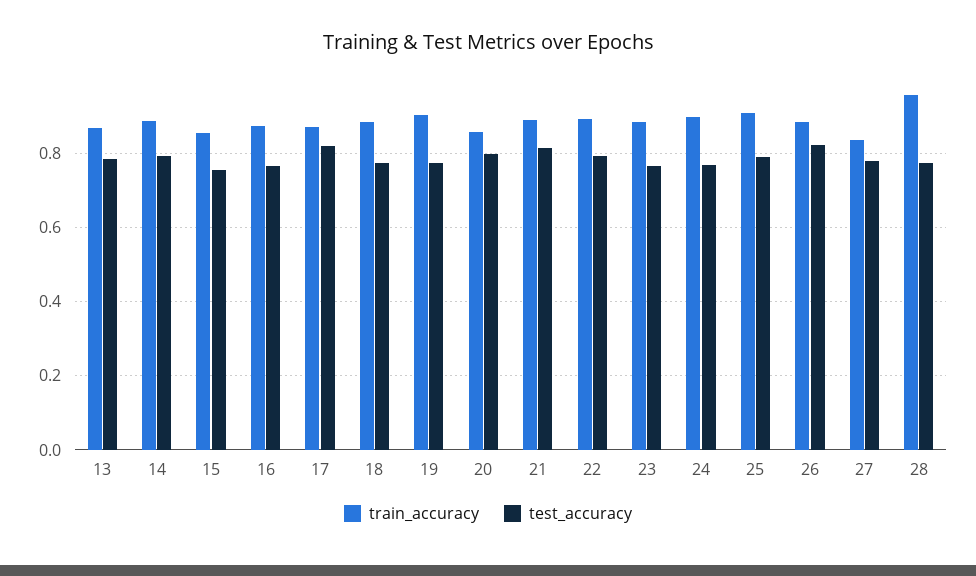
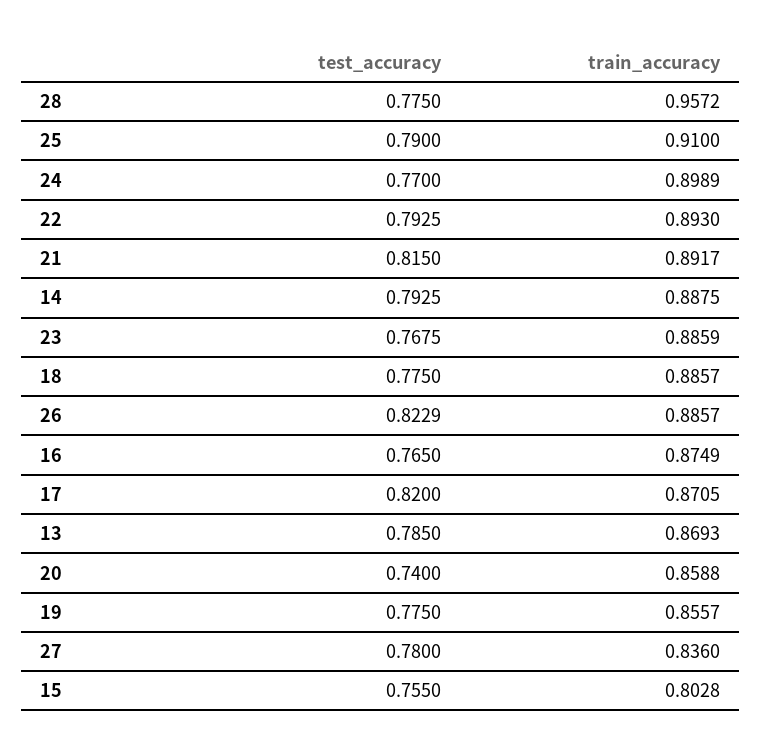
train_accuracy, 15: 0.86 -> 0.8028
train_accuracy, 19: 0.9 -> 0.8557
test_accuracy, 20: 0.8 -> 0.74

